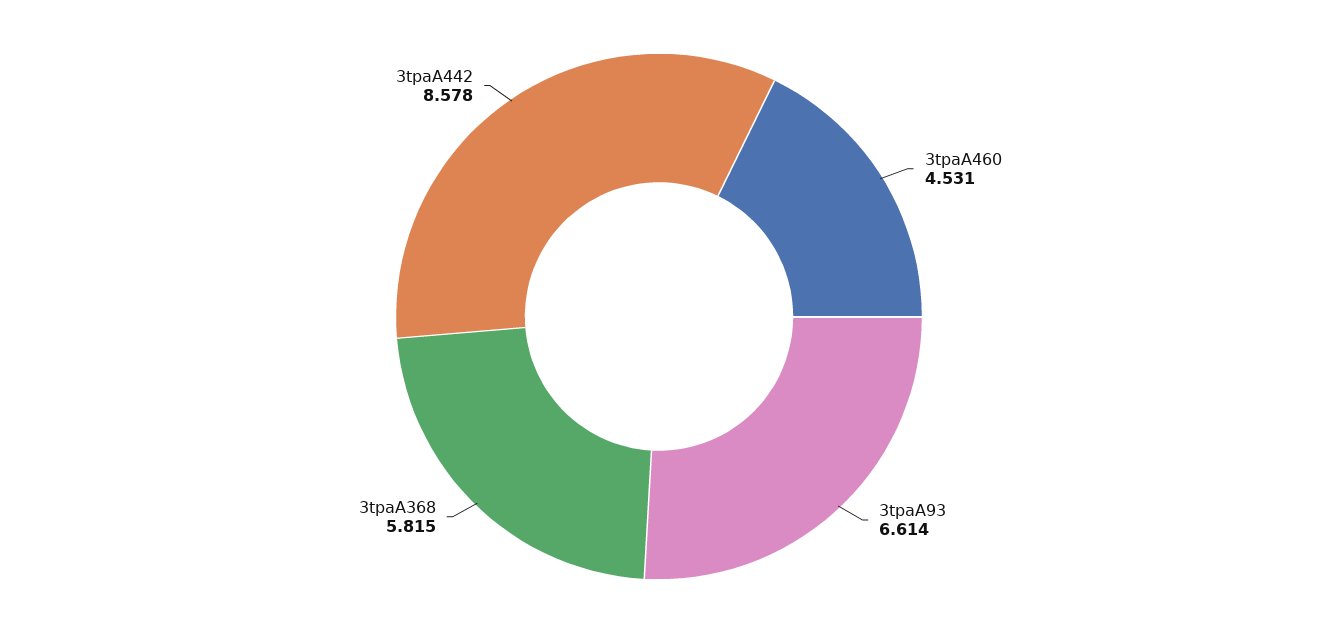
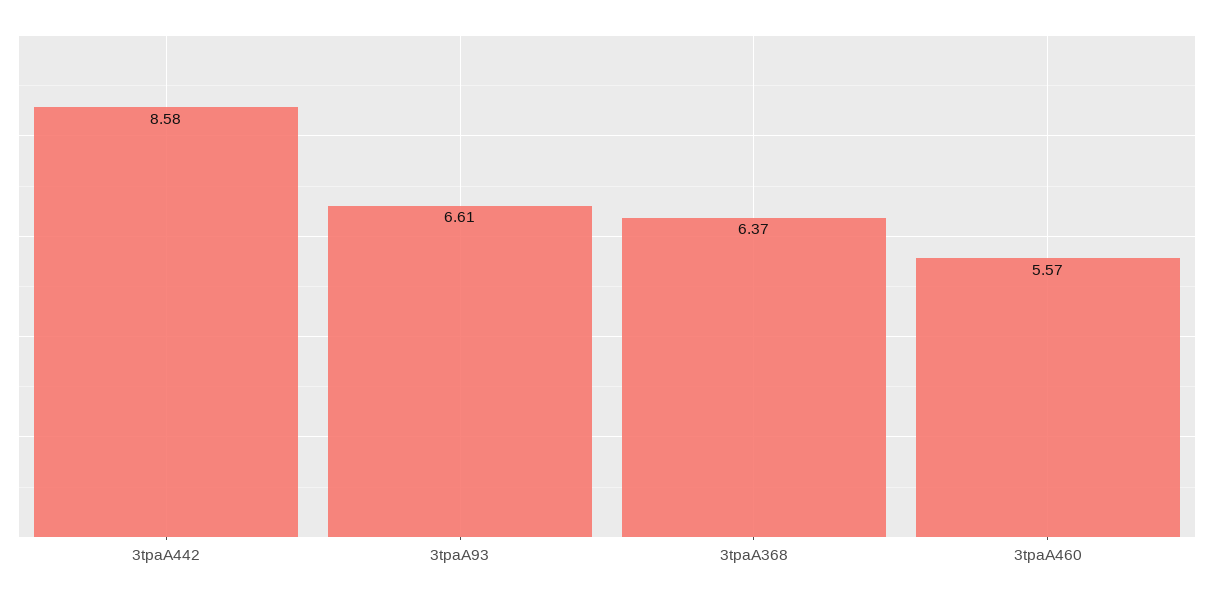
3tpaA460: 4.531 -> 5.57
3tpaA368: 5.815 -> 6.37

